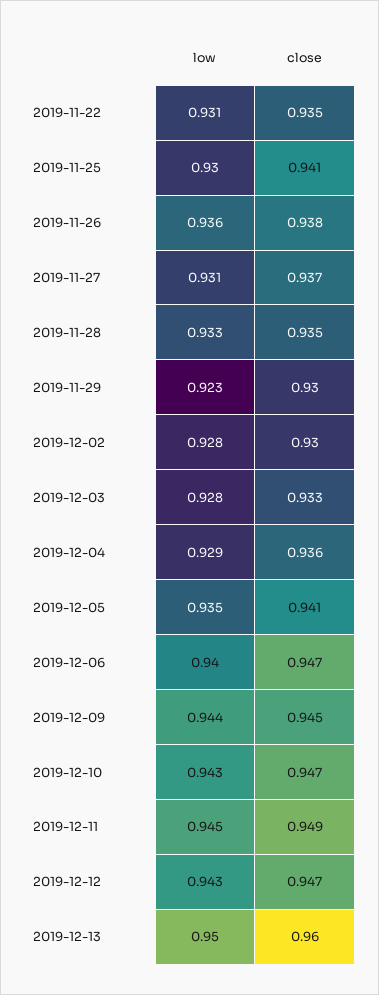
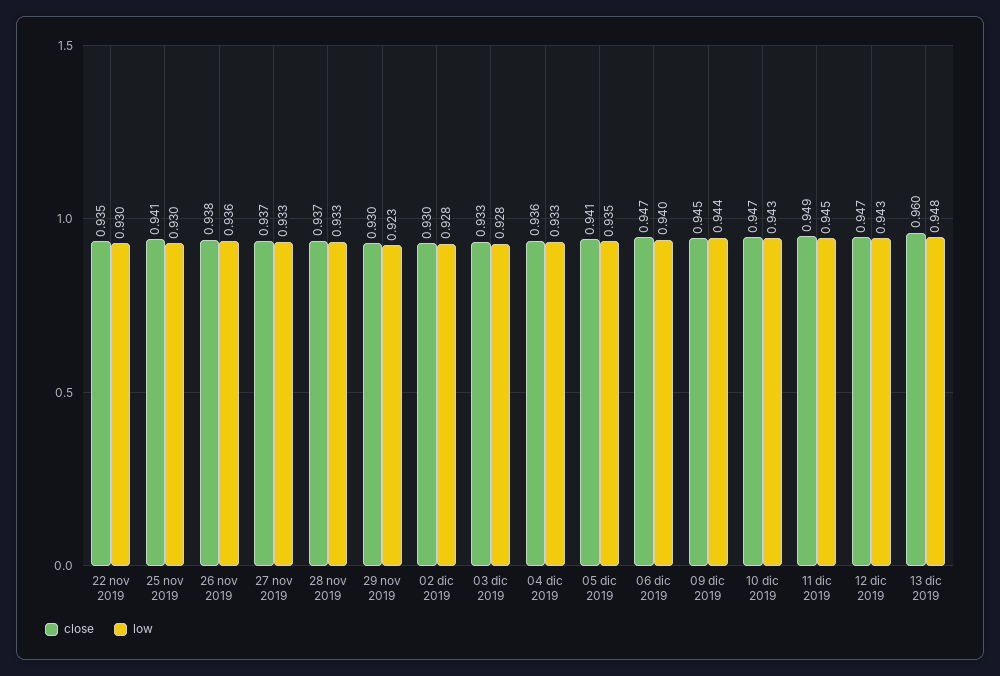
low, 2019-11-22: 0.931 -> 0.93
low, 2019-11-27: 0.931 -> 0.933
close, 2019-11-28: 0.935 -> 0.937
low, 2019-12-04: 0.929 -> 0.933
low, 2019-12-13: 0.95 -> 0.948

